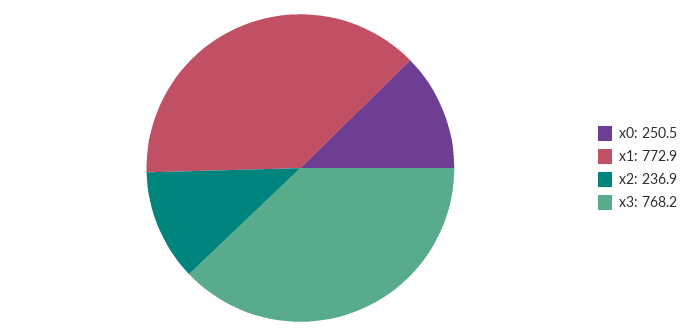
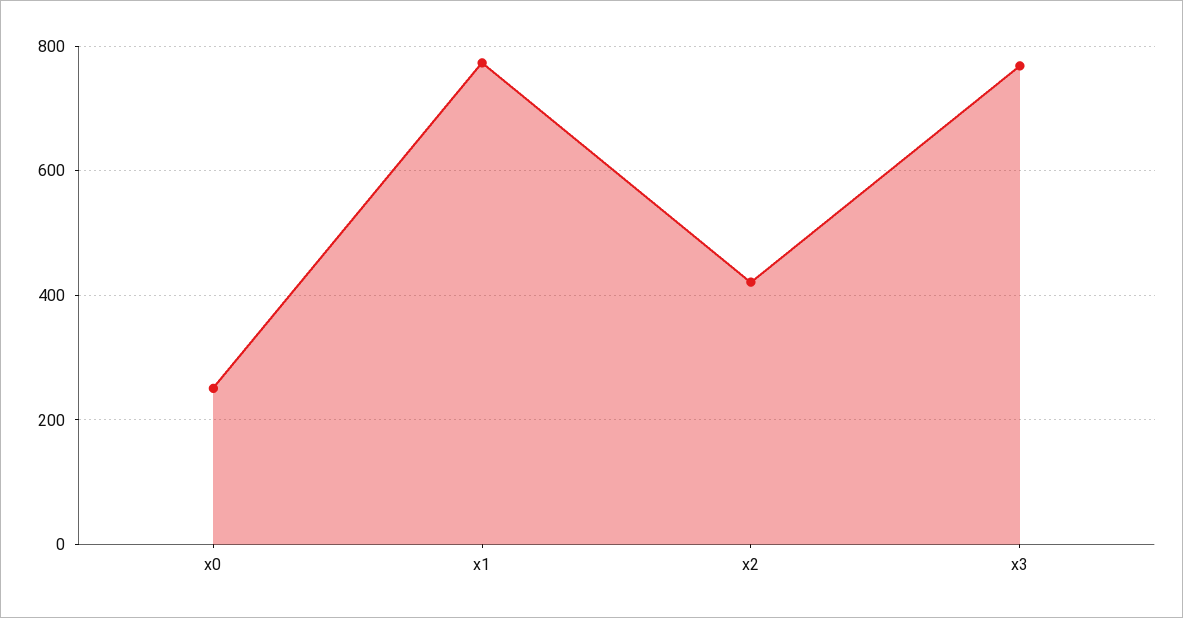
x2: 236.9 -> 420

